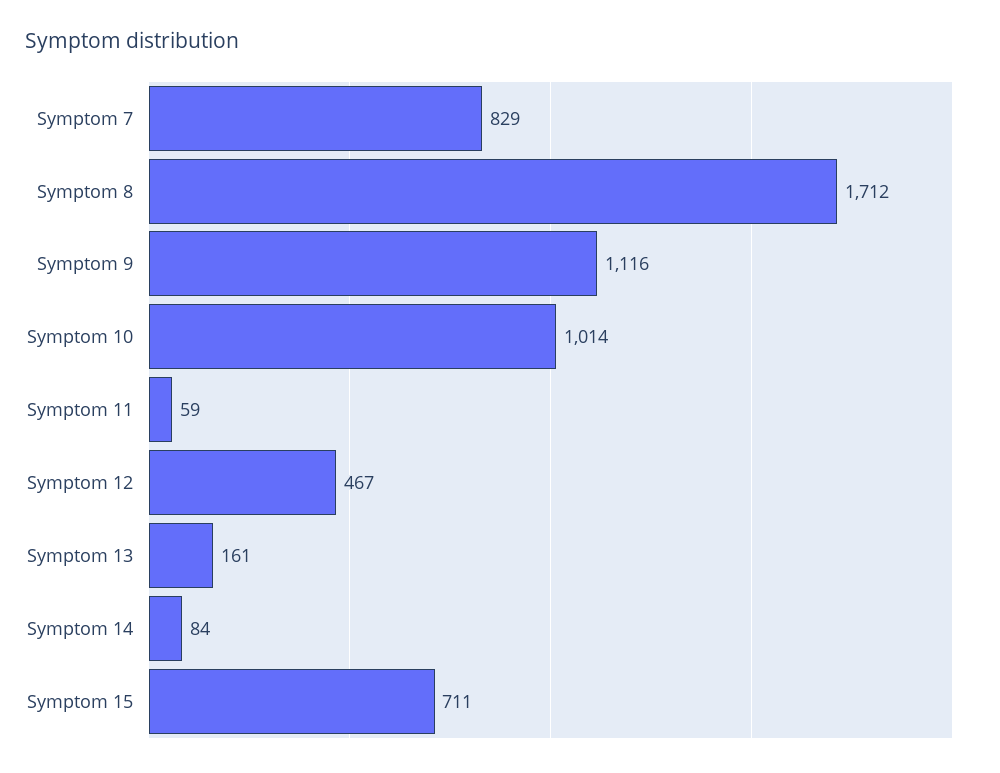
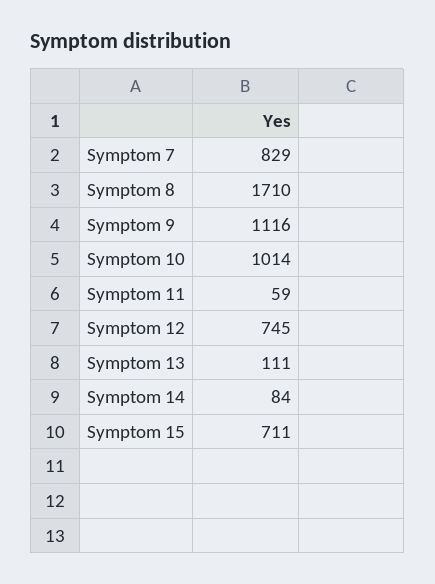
Symptom 8: 1712 -> 1710
Symptom 12: 467 -> 745
Symptom 13: 161 -> 111

